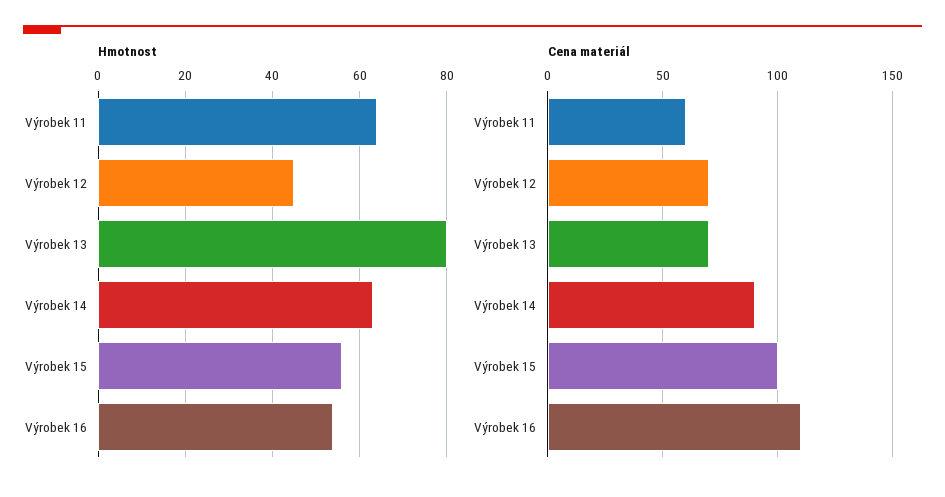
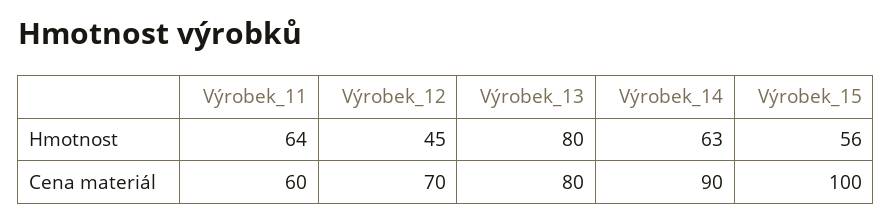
Hmotnost, Výrobek 16: 55 -> none
Cena materiál, Výrobek 13: 70 -> 80
Cena materiál, Výrobek 16: 110 -> none

